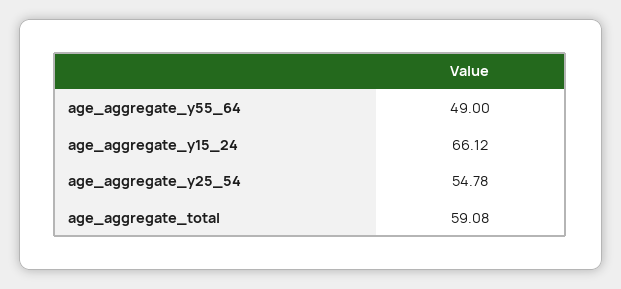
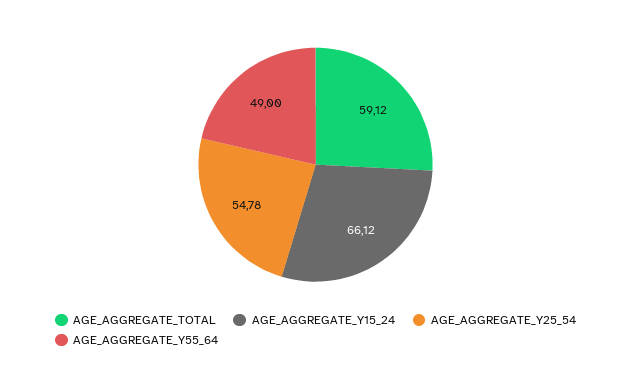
age_aggregate_total: 59.08 -> 59.12

